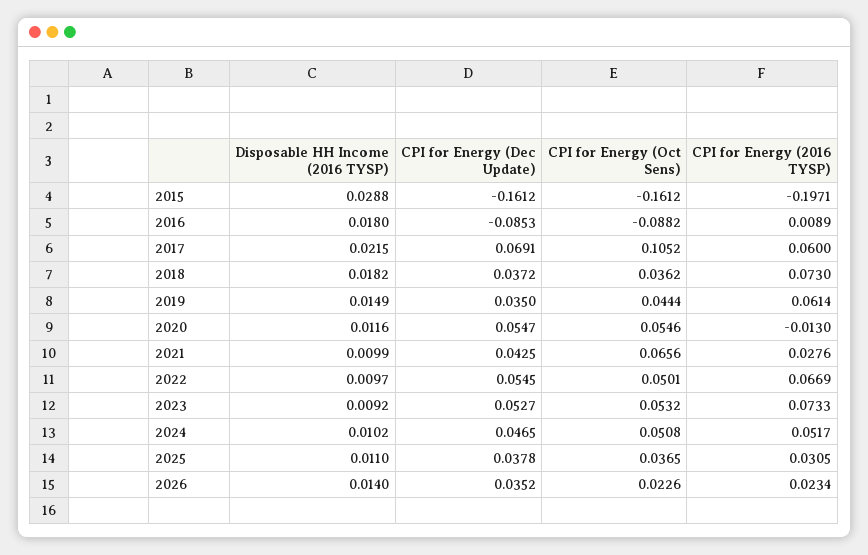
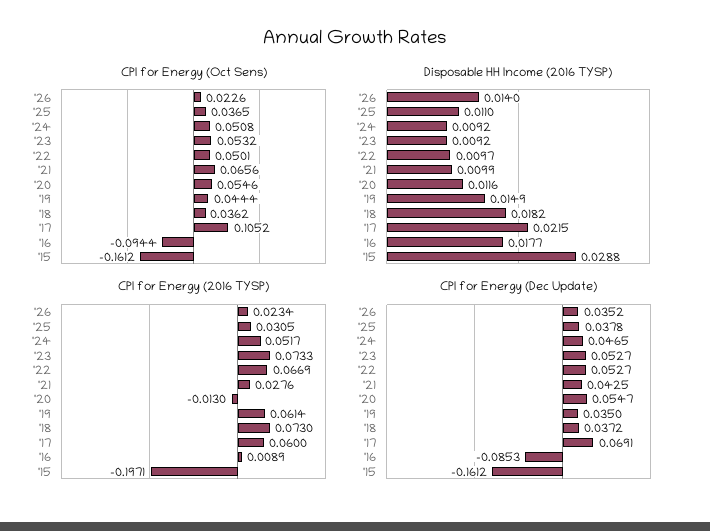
Disposable HH Income (2016 TYSP), 2016: 0.018 -> 0.0177
CPI for Energy (Oct Sens), 2016: -0.0882 -> -0.0944
CPI for Energy (Dec Update), 2022: 0.0545 -> 0.0527
Disposable HH Income (2016 TYSP), 2024: 0.0102 -> 0.0092

